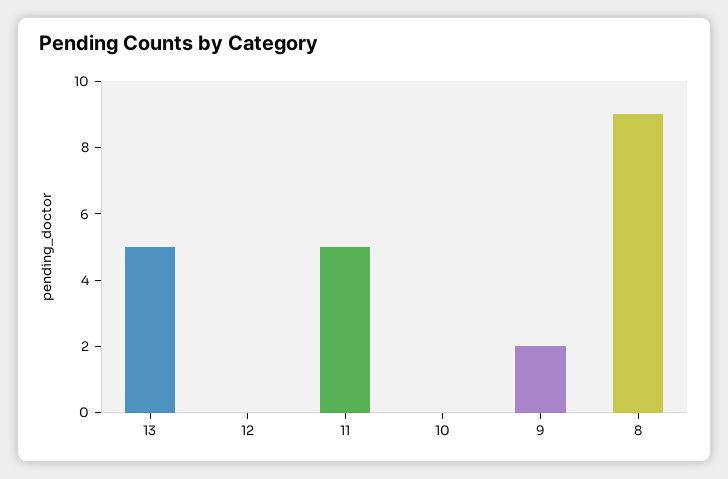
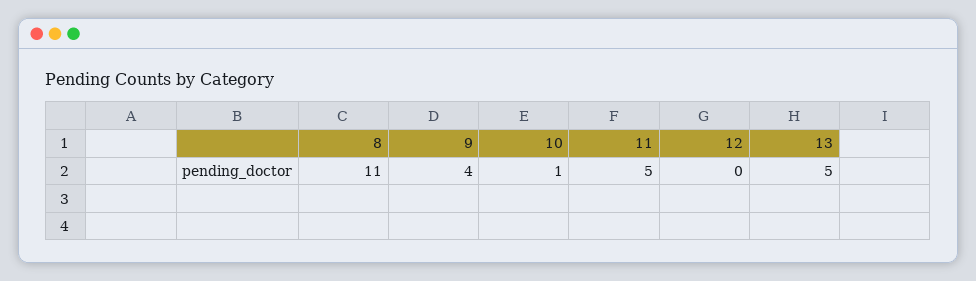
10: 0 -> 1
9: 2 -> 4
8: 9 -> 11

